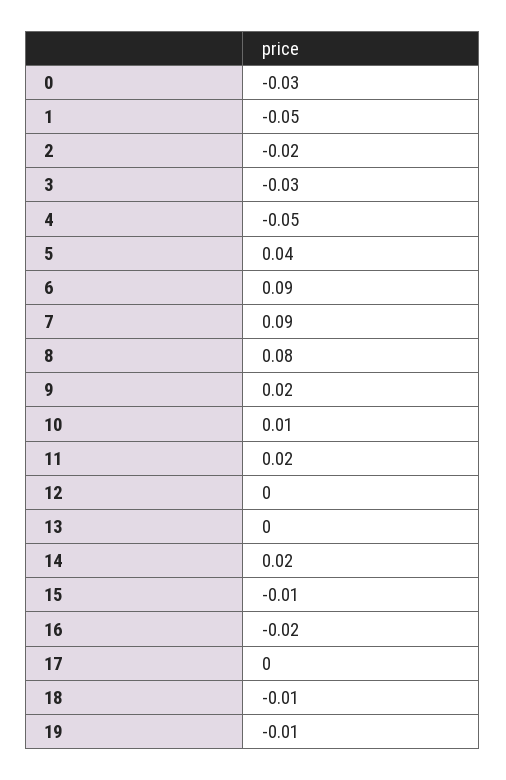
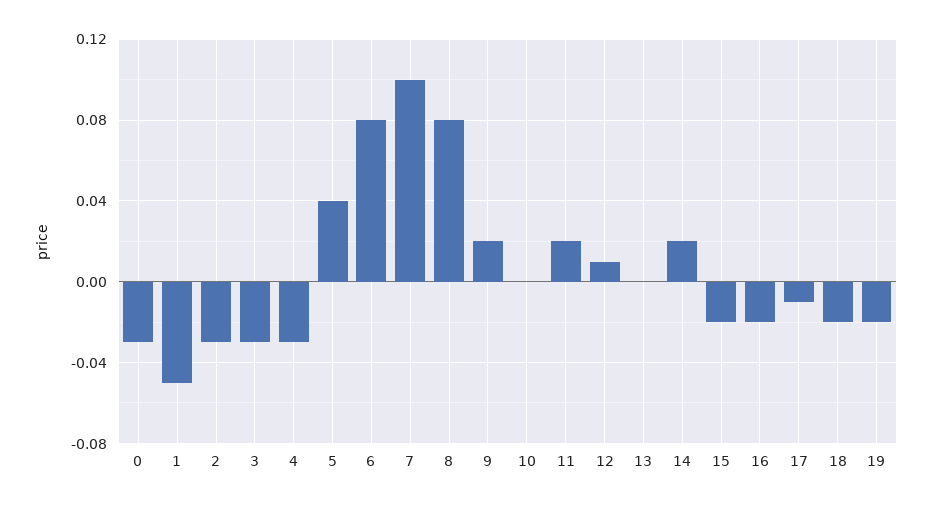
2: -0.02 -> -0.03
4: -0.05 -> -0.03
6: 0.09 -> 0.08
7: 0.09 -> 0.1
10: 0.01 -> 0
12: 0 -> 0.01
15: -0.01 -> -0.02
17: 0 -> -0.01
18: -0.01 -> -0.02
19: -0.01 -> -0.02

